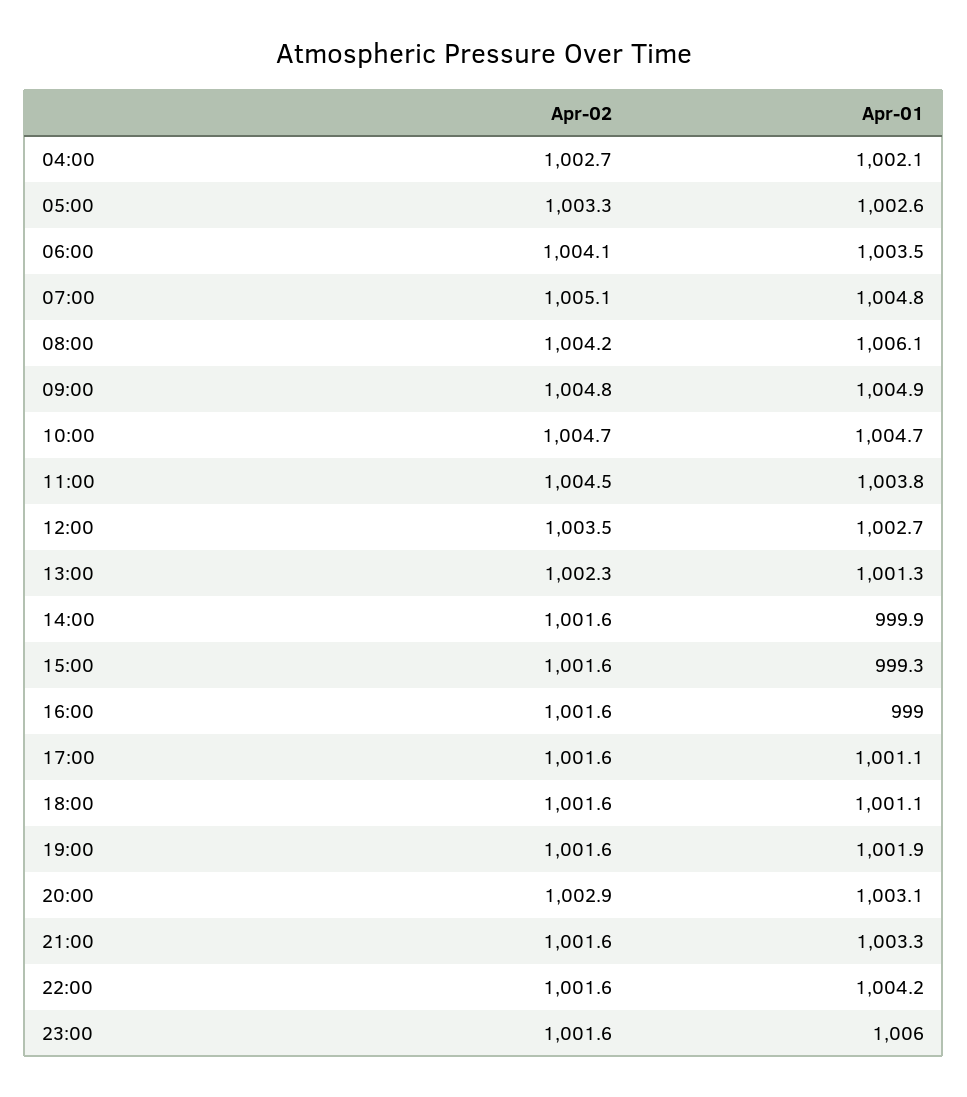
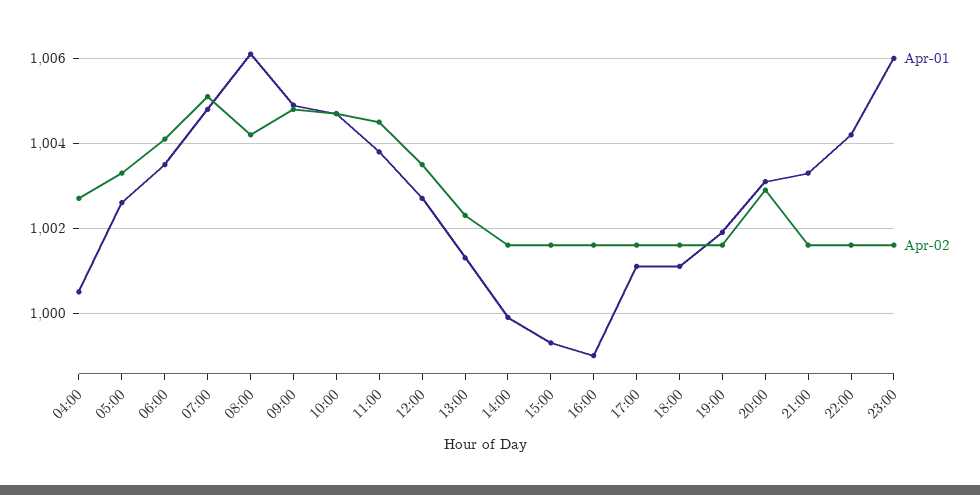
Apr-01, 04:00: 1002.1 -> 1000.5

